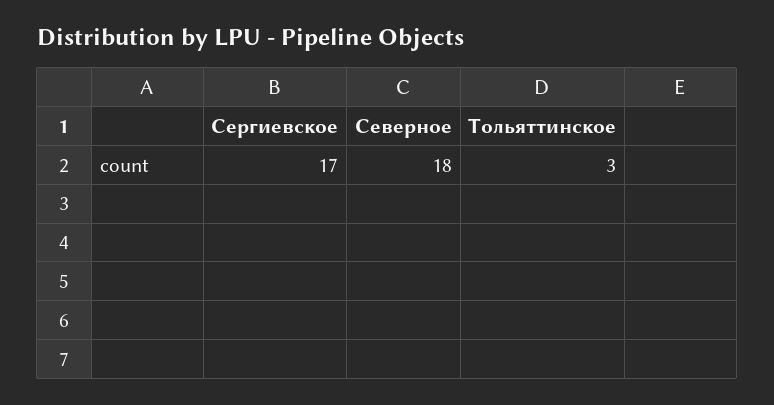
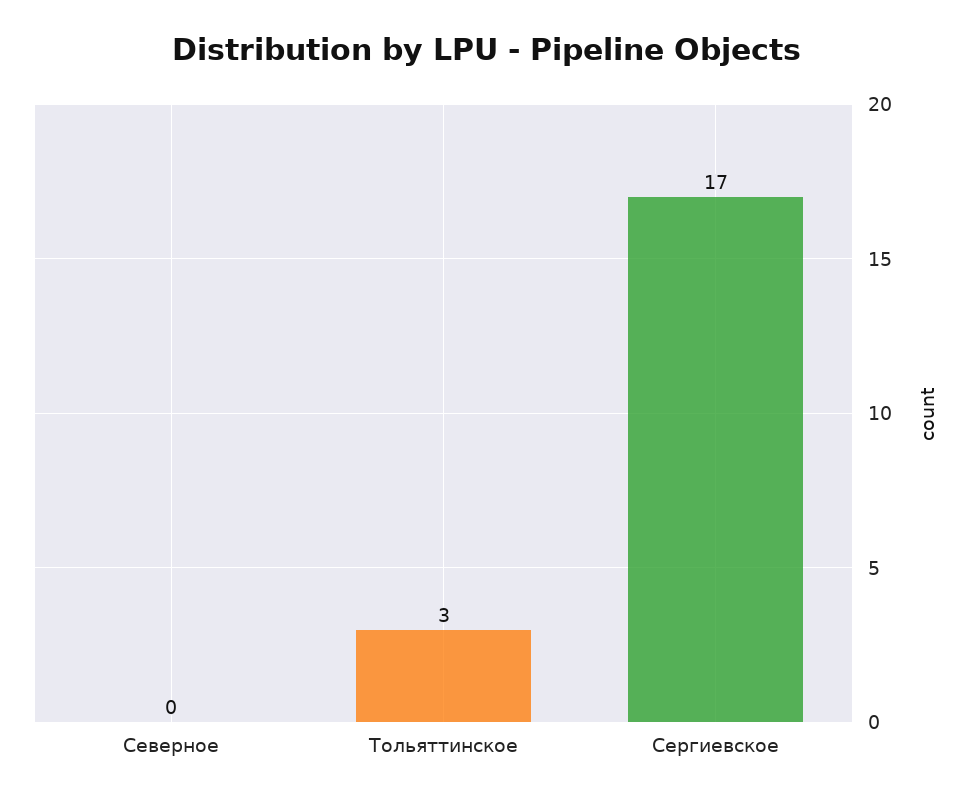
Северное: 18 -> 0

